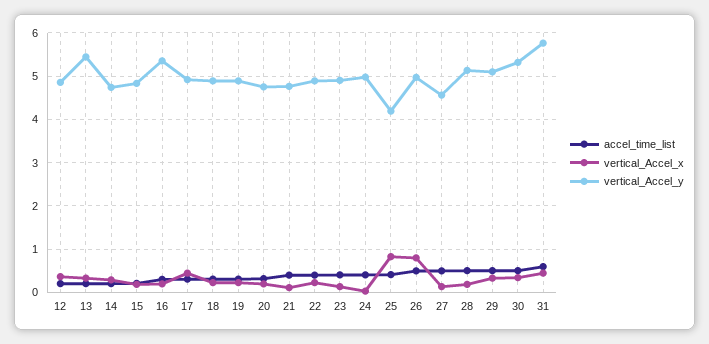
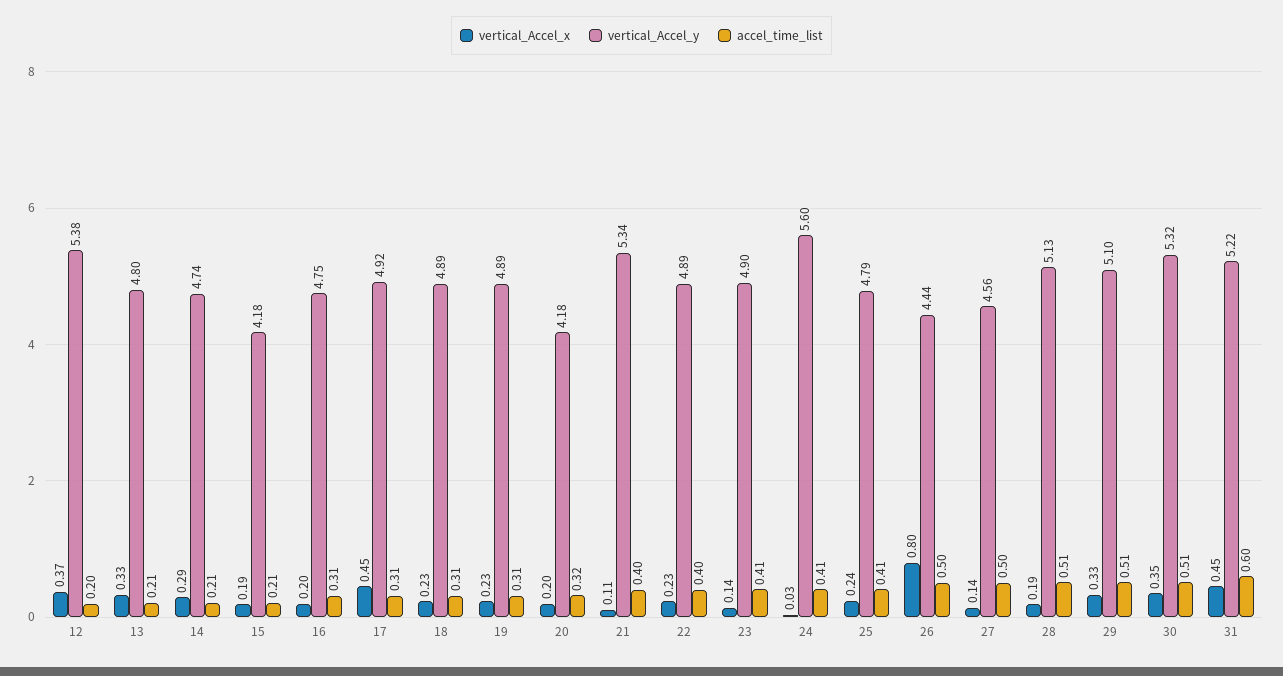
vertical_Accel_y, 12: 4.8 -> 5.38
vertical_Accel_y, 13: 5.4 -> 4.8
vertical_Accel_y, 15: 4.8 -> 4.18
vertical_Accel_y, 16: 5.4 -> 4.75
vertical_Accel_y, 20: 4.8 -> 4.18
vertical_Accel_y, 21: 4.8 -> 5.34
vertical_Accel_y, 24: 5 -> 5.6
vertical_Accel_x, 25: 0.8 -> 0.24
vertical_Accel_y, 25: 4.2 -> 4.79
vertical_Accel_y, 26: 5 -> 4.44
vertical_Accel_y, 31: 5.8 -> 5.22

